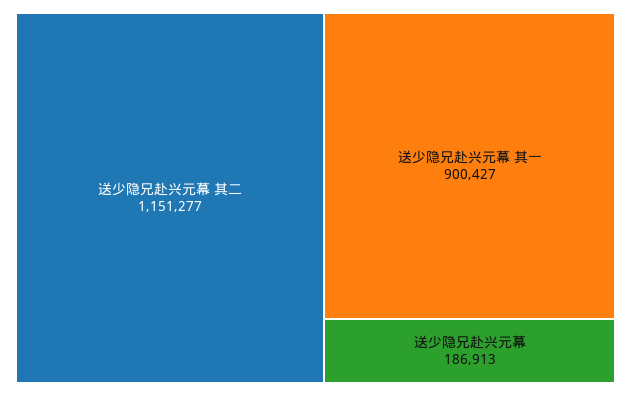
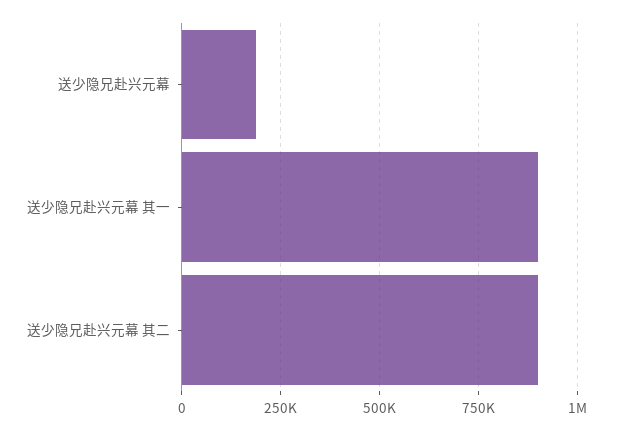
送少隐兄赴兴元幕 其二: 1151277 -> 900000

